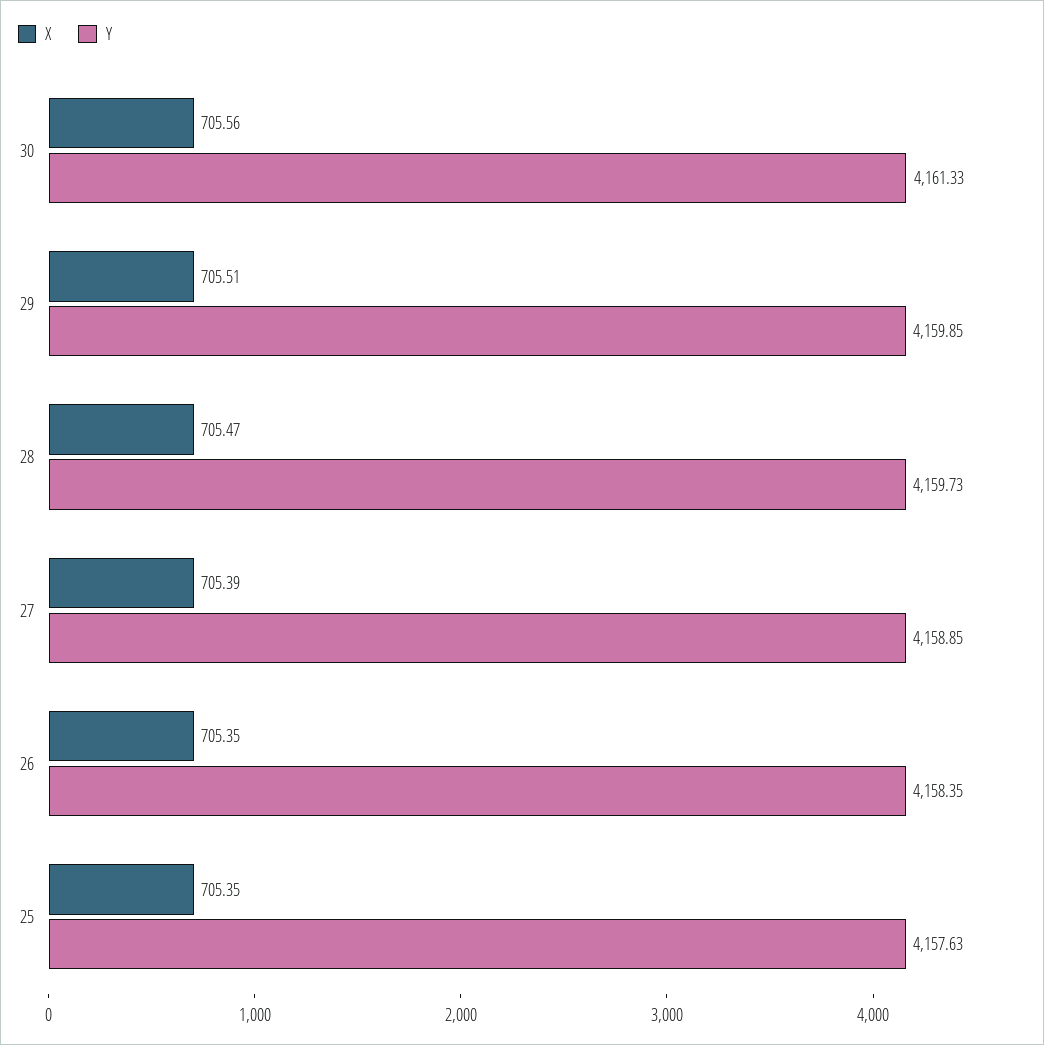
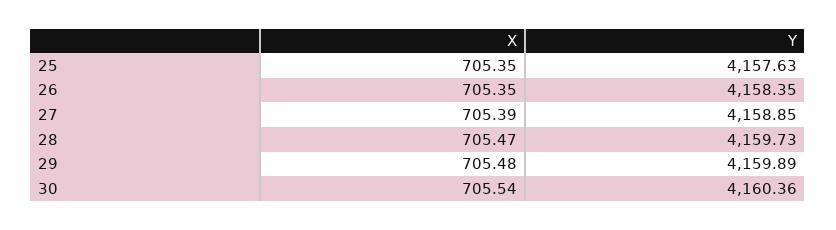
X, 30: 705.56 -> 705.54
Y, 30: 4161.33 -> 4160.36
X, 29: 705.51 -> 705.48
Y, 29: 4159.85 -> 4159.89

